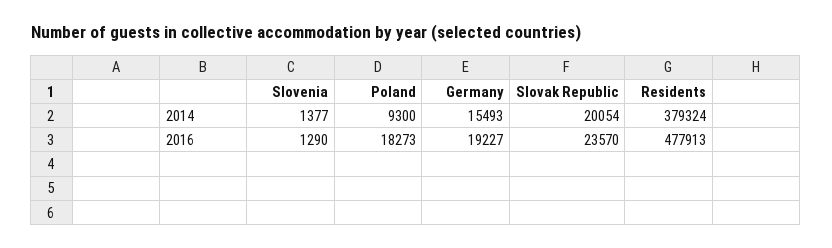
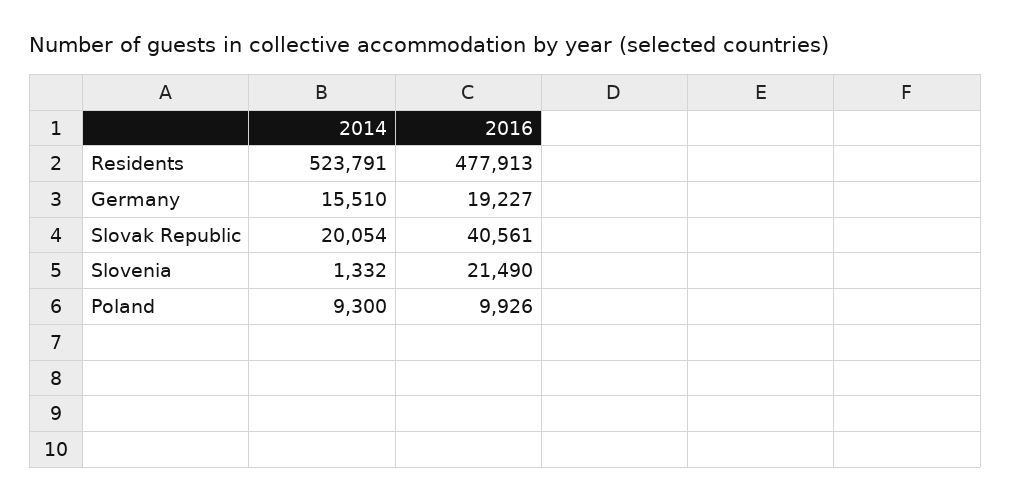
Slovenia, 2014: 1377 -> 1332
Germany, 2014: 15493 -> 15510
Residents, 2014: 379324 -> 523791
Slovenia, 2016: 1290 -> 21490
Poland, 2016: 18273 -> 9926
Slovak Republic, 2016: 23570 -> 40561

